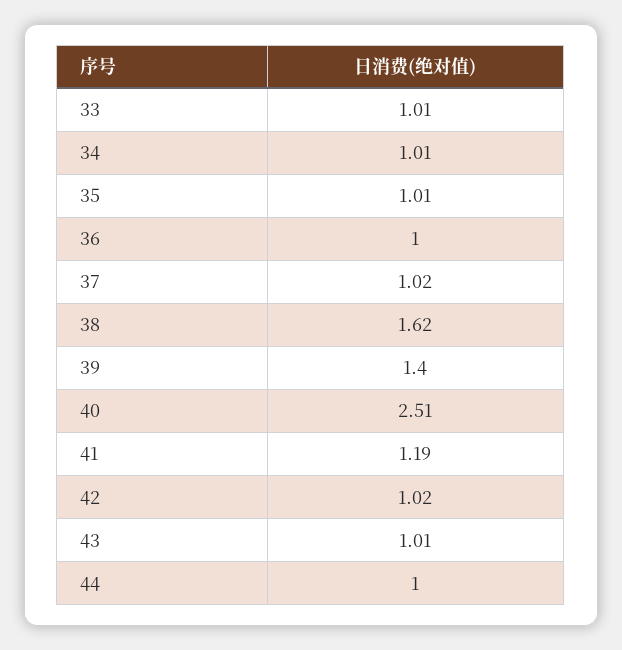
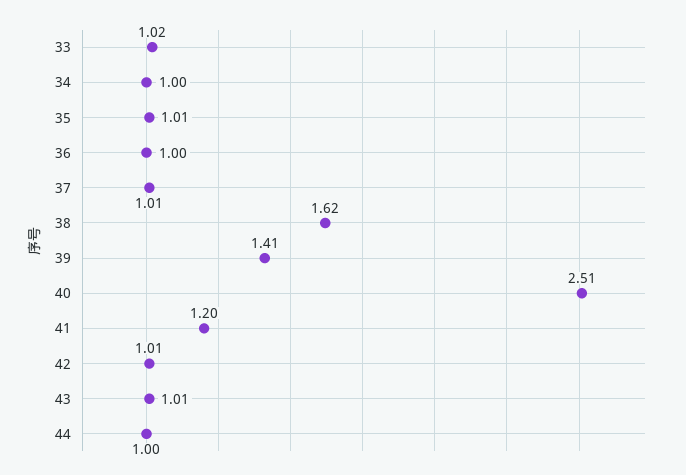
33: 1.01 -> 1.02
34: 1.01 -> 1
37: 1.02 -> 1.01
39: 1.4 -> 1.41
41: 1.19 -> 1.2
42: 1.02 -> 1.01

